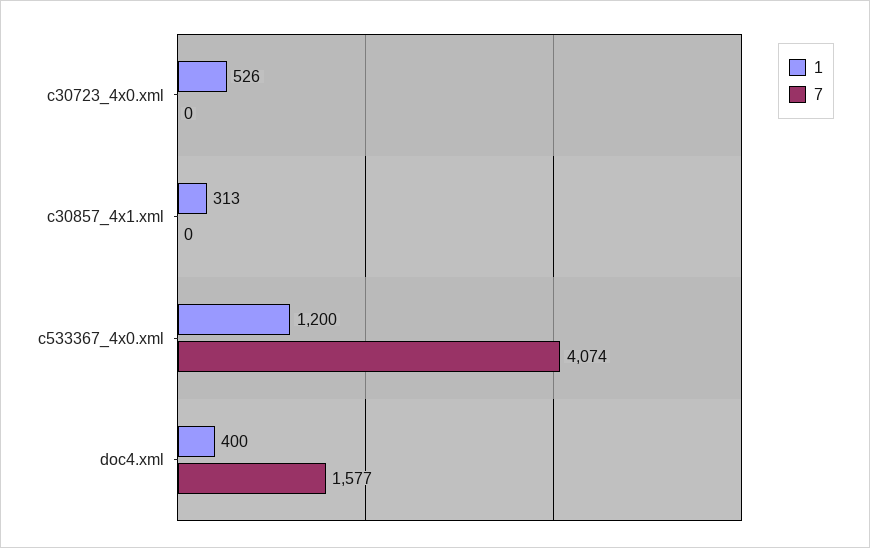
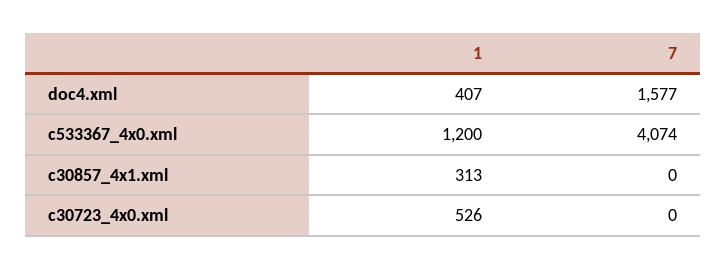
1, doc4.xml: 400 -> 407

